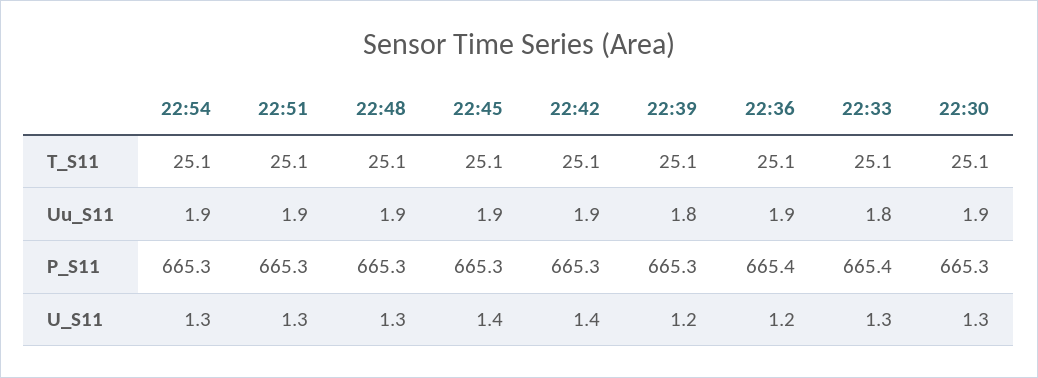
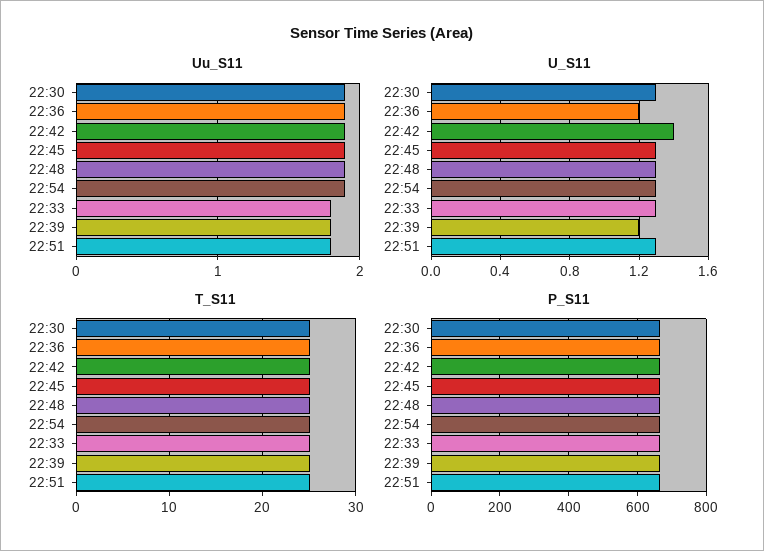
Uu_S11, 22:51: 1.9 -> 1.8
U_S11, 22:45: 1.4 -> 1.3

